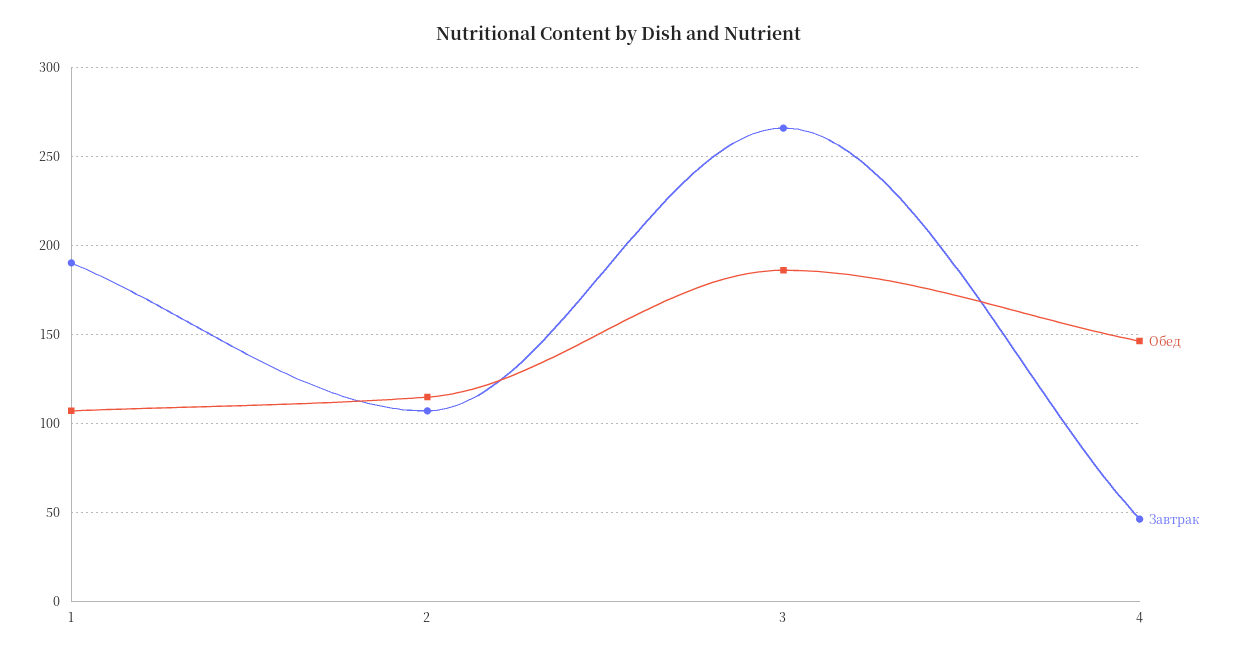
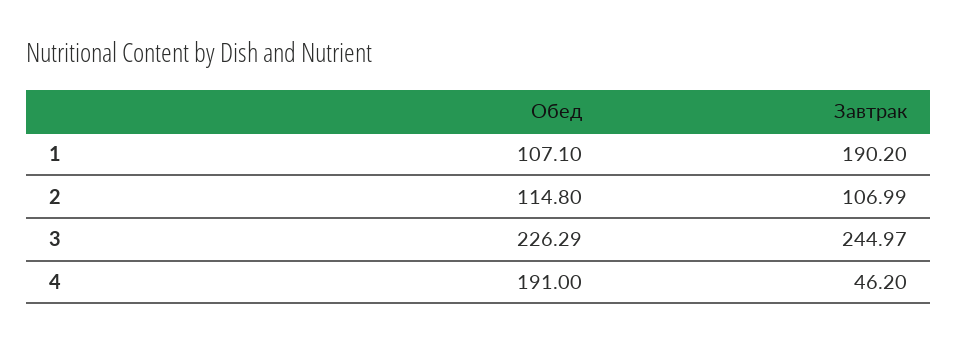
Обед, 3: 185 -> 226.29
Завтрак, 3: 265 -> 244.97
Обед, 4: 145 -> 191

